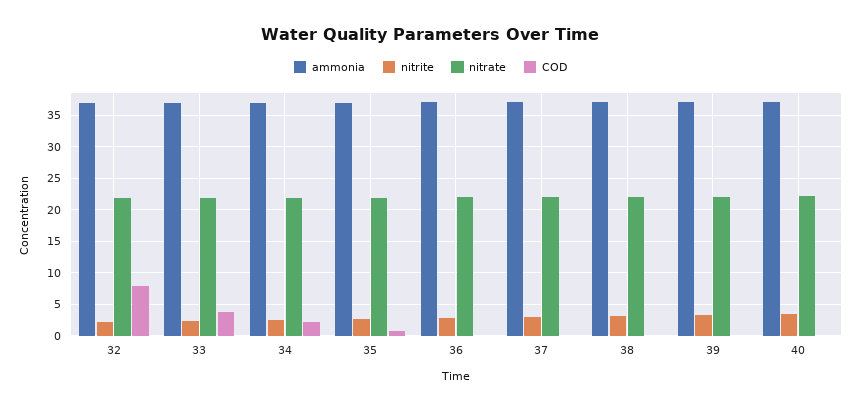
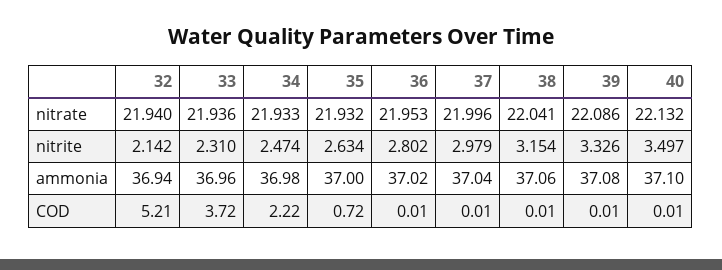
COD, 32: 8 -> 5.21

